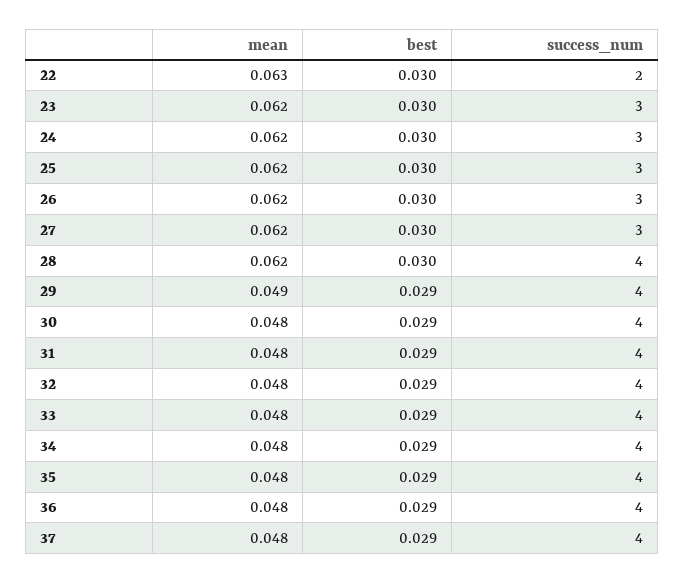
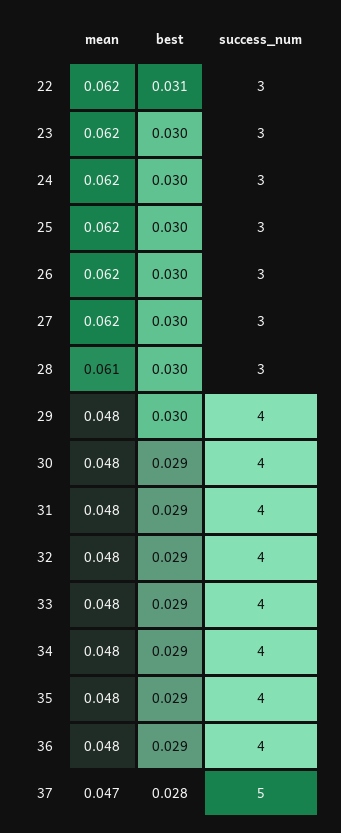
mean, 22: 0.063 -> 0.062
best, 22: 0.03 -> 0.031
success_num, 22: 2 -> 3
mean, 28: 0.062 -> 0.061
success_num, 28: 4 -> 3
mean, 29: 0.049 -> 0.048
best, 29: 0.029 -> 0.03
mean, 37: 0.048 -> 0.047
best, 37: 0.029 -> 0.028
success_num, 37: 4 -> 5

